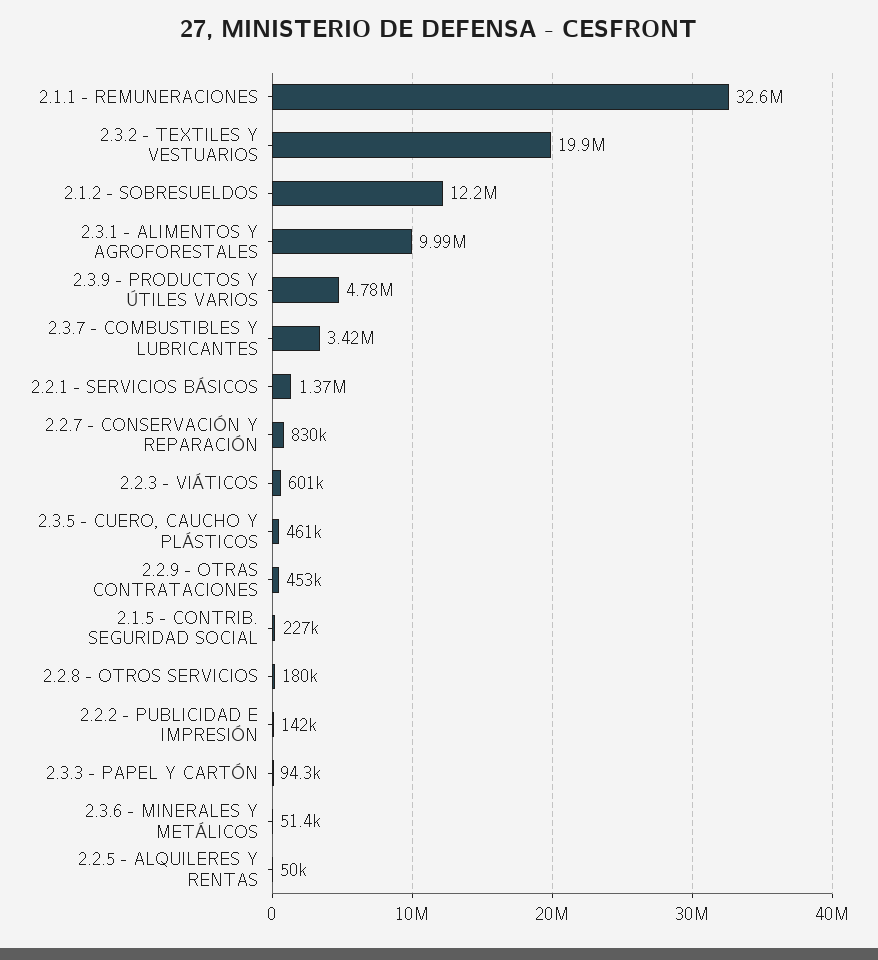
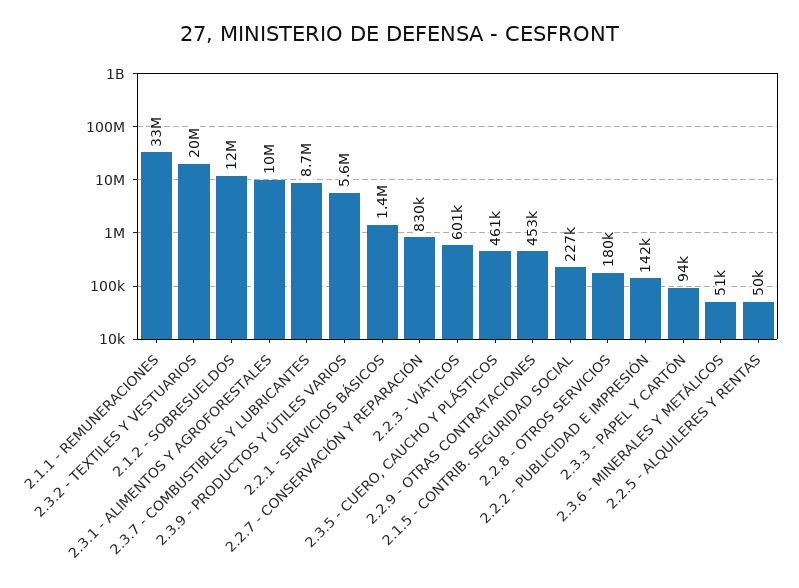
2.3.9 - PRODUCTOS Y ÚTILES VARIOS: 4780000 -> 5600000
2.3.7 - COMBUSTIBLES Y LUBRICANTES: 3420000 -> 8700000

